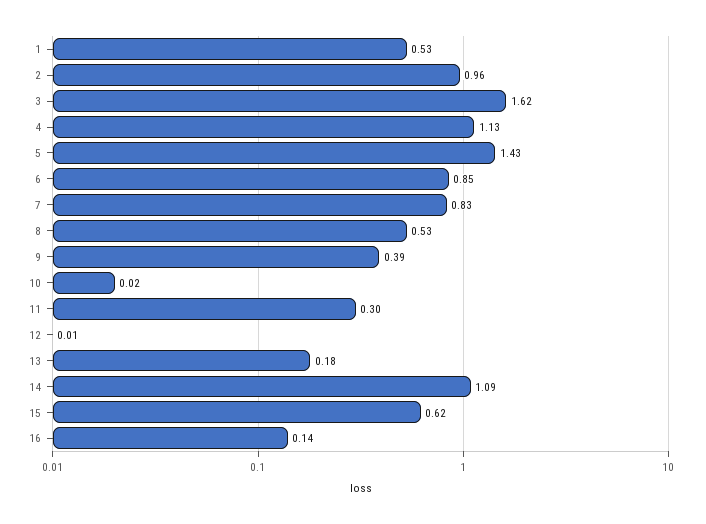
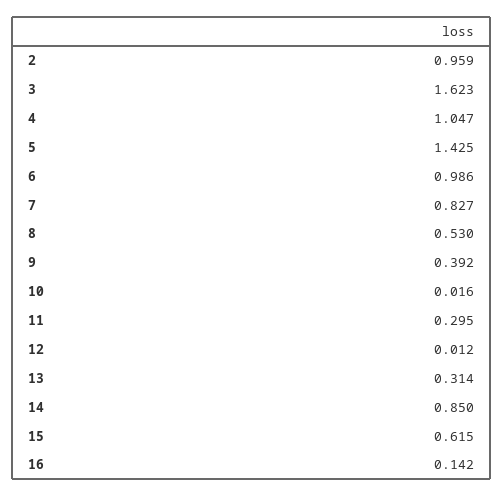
1: 0.53 -> none
4: 1.13 -> 1.047
6: 0.85 -> 0.986
13: 0.18 -> 0.314
14: 1.09 -> 0.85

